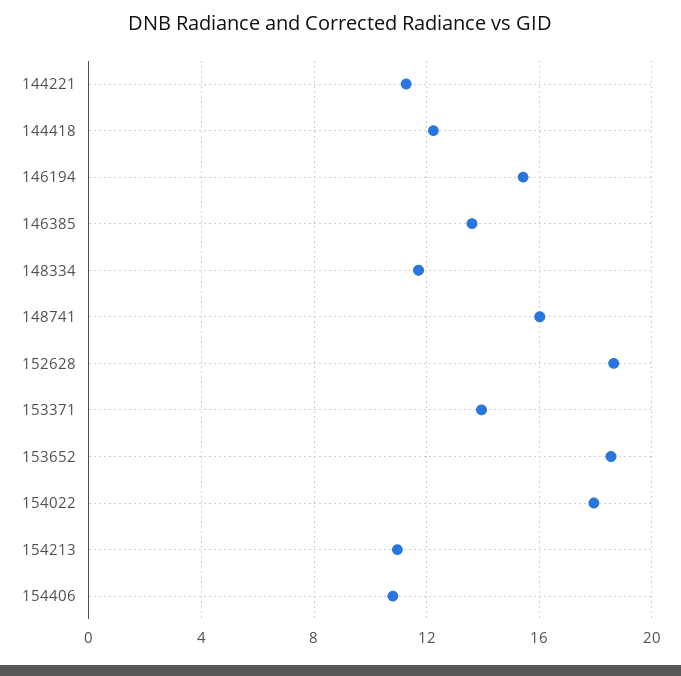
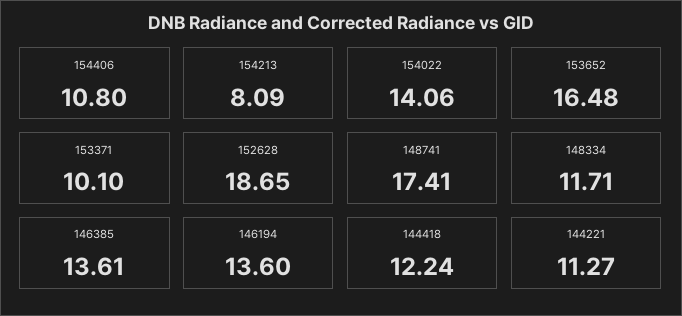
146194: 15.5 -> 13.6
148741: 16 -> 17.41
153371: 14 -> 10.1
153652: 18.5 -> 16.48
154022: 18 -> 14.06
154213: 11 -> 8.09

